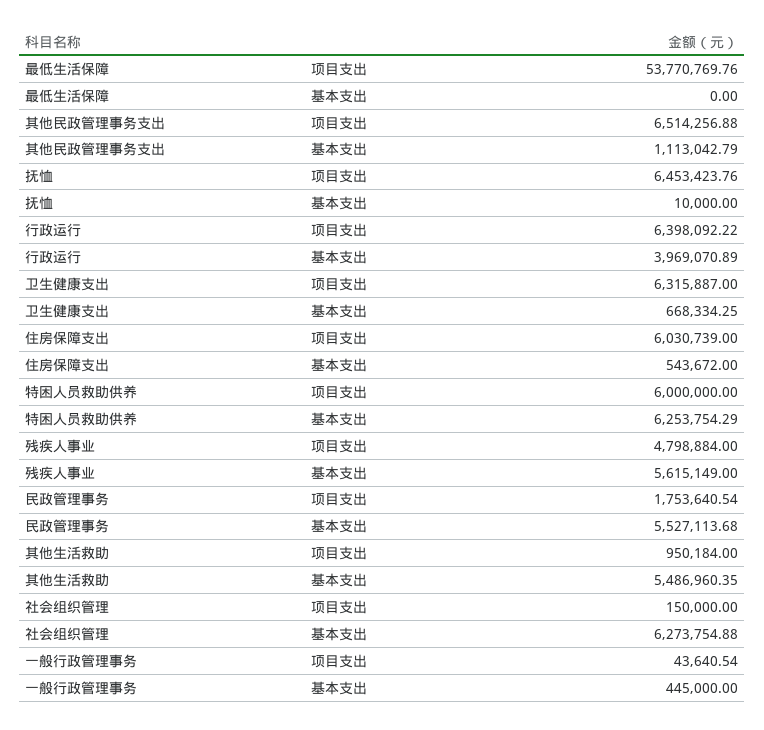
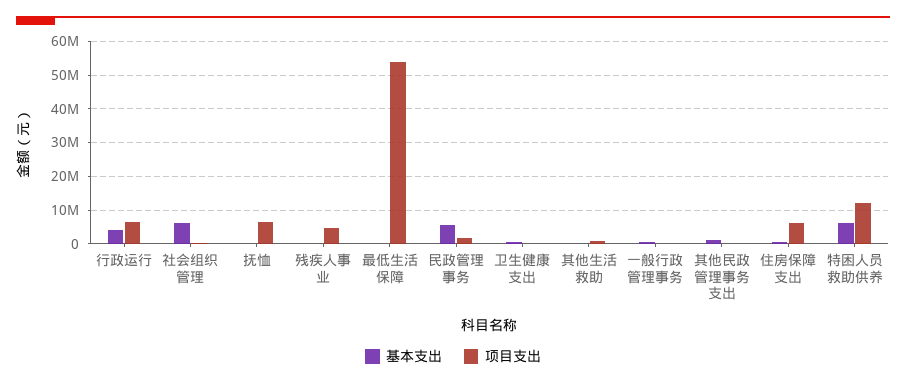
项目支出, 其他民政管理事务支出: 6514256.88 -> 0
项目支出, 卫生健康支出: 6315887 -> 0
项目支出, 特困人员救助供养: 6000000 -> 12000000
基本支出, 残疾人事业: 5615149 -> 0
基本支出, 其他生活救助: 5486960.35 -> 0

